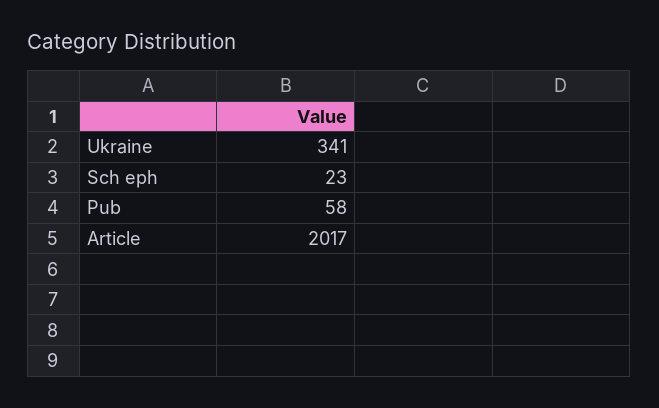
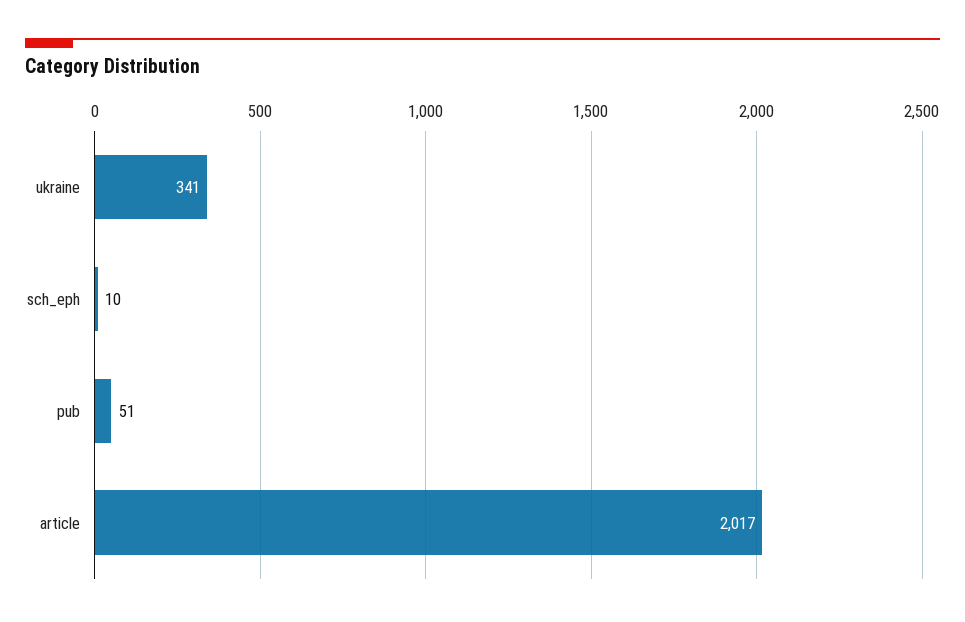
Sch eph: 23 -> 10
Pub: 58 -> 51

